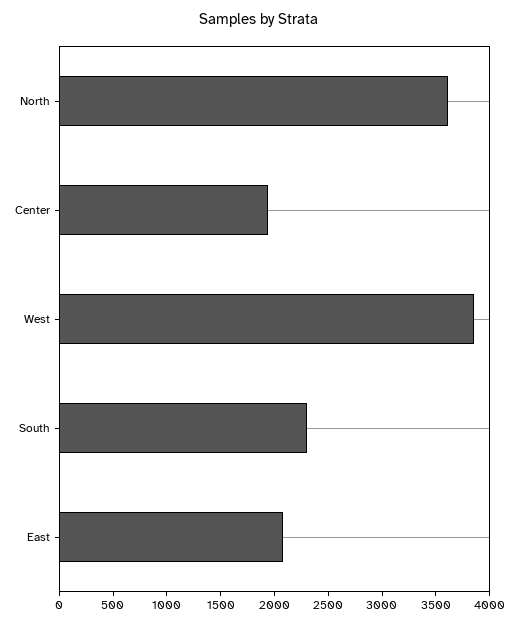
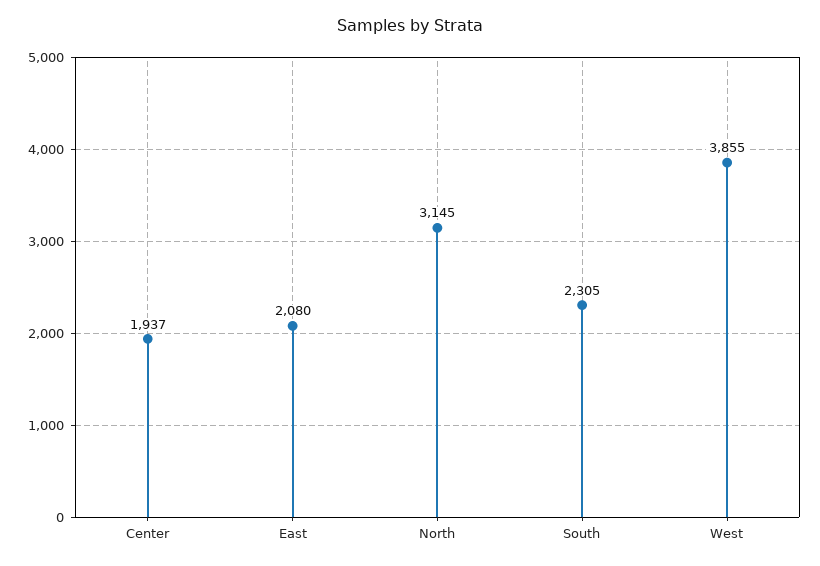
North: 3600 -> 3145

